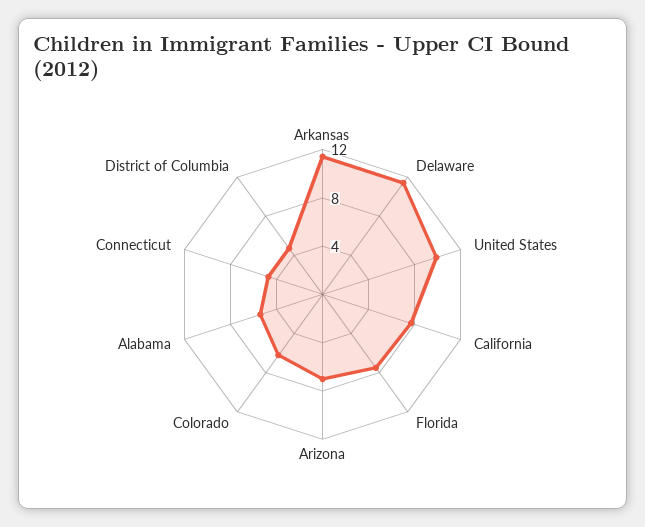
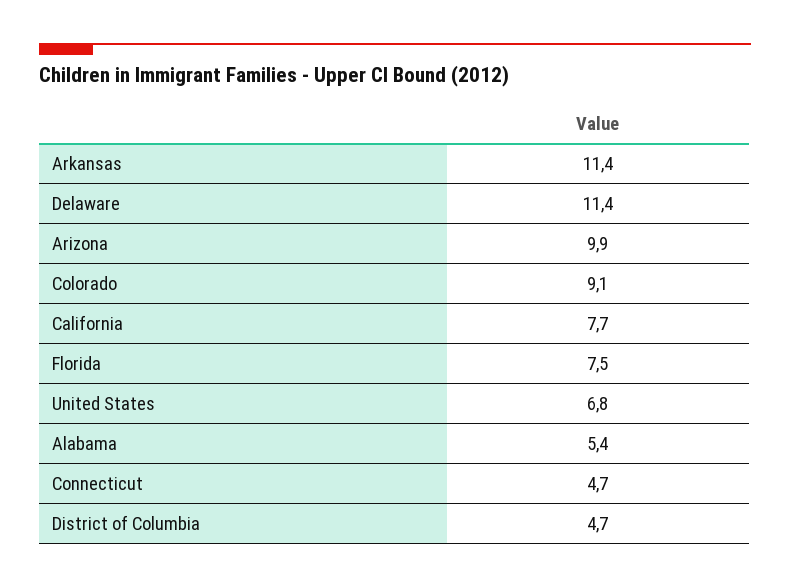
United States: 10 -> 6.8
Arizona: 7 -> 9.9
Colorado: 6 -> 9.1

